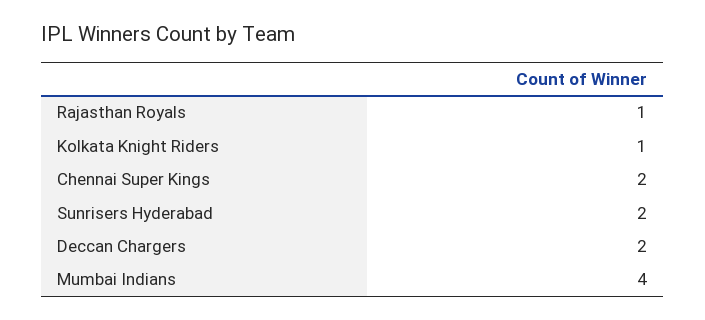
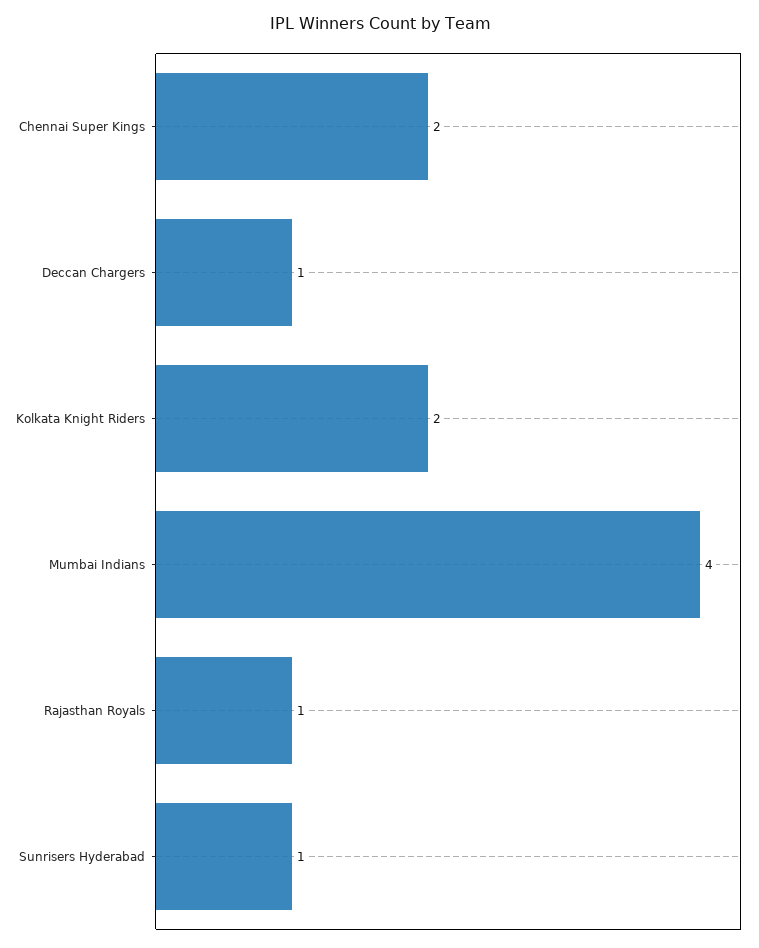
Kolkata Knight Riders: 1 -> 2
Sunrisers Hyderabad: 2 -> 1
Deccan Chargers: 2 -> 1

